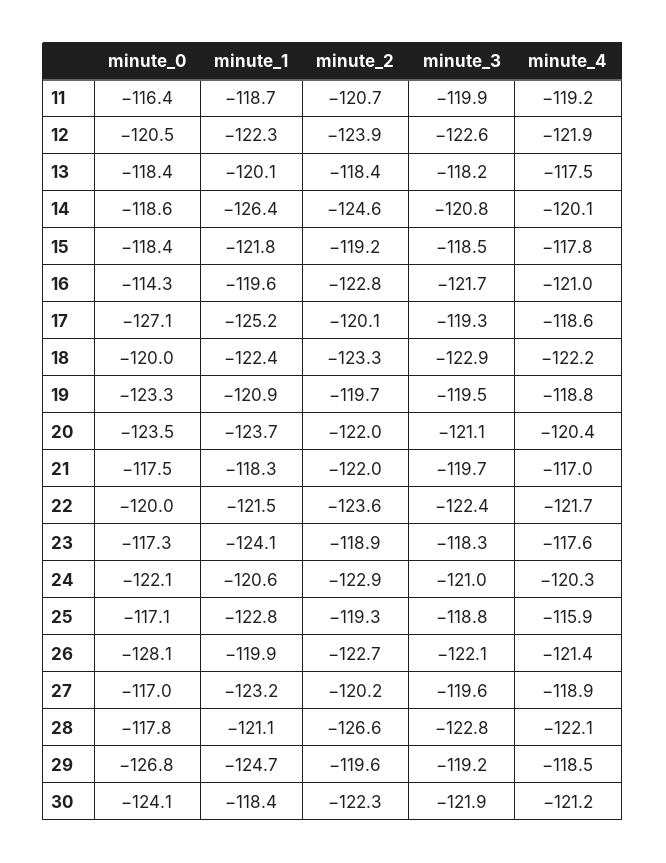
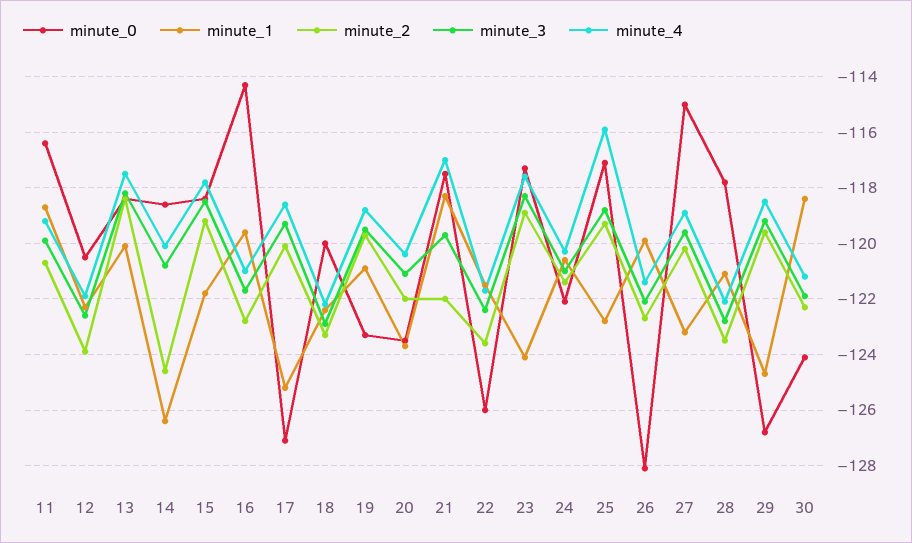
minute_0, 22: -120 -> -126
minute_2, 24: -122.9 -> -121.5
minute_0, 27: -117 -> -115
minute_2, 28: -126.6 -> -123.5

